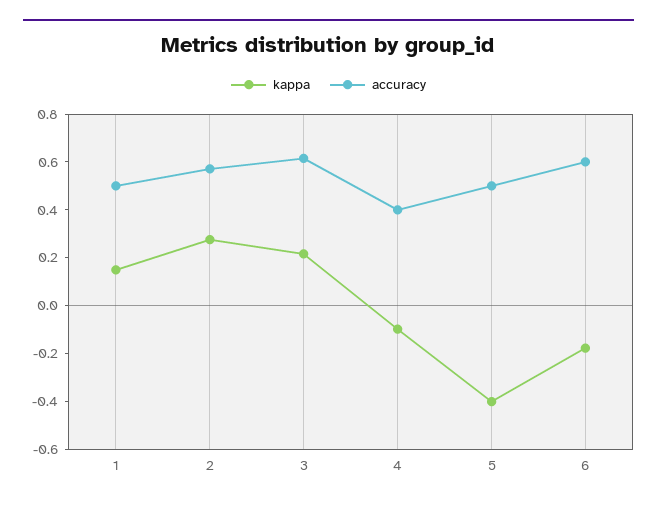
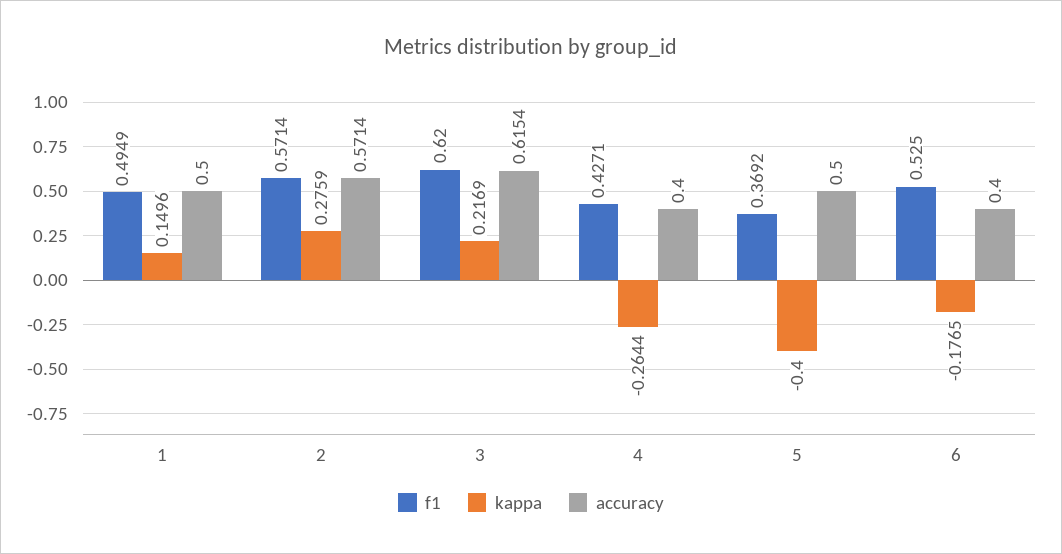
kappa, 4: -0.1 -> -0.2644
accuracy, 6: 0.6 -> 0.4
f1, 1: none -> 0.4949
f1, 2: none -> 0.5714
f1, 3: none -> 0.62
f1, 4: none -> 0.4271
f1, 5: none -> 0.3692
f1, 6: none -> 0.525

